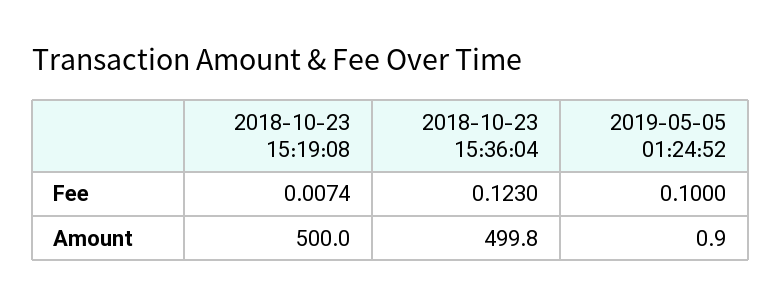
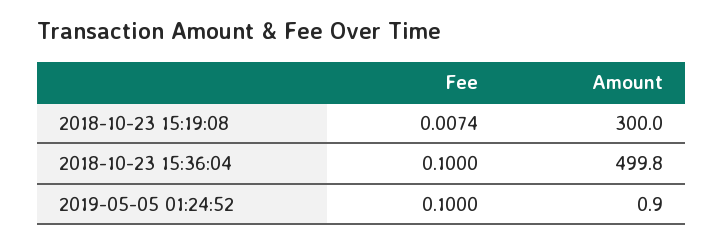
2018-10-23 15:36:04, Fee: 0.123 -> 0.1
2018-10-23 15:19:08, Amount: 500 -> 300

